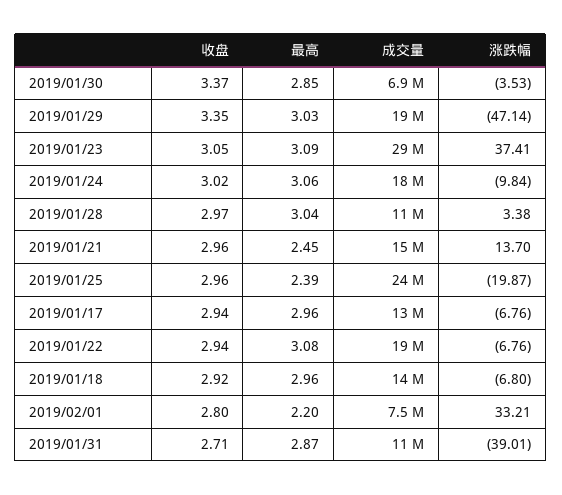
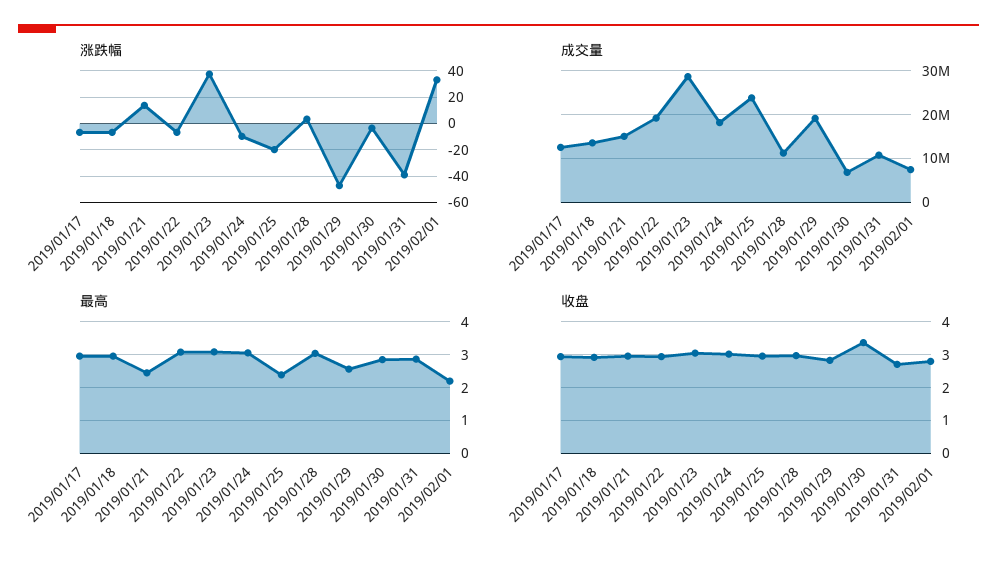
收盘, 2019/01/29: 3.35 -> 2.8
最高, 2019/01/29: 3.03 -> 2.6

